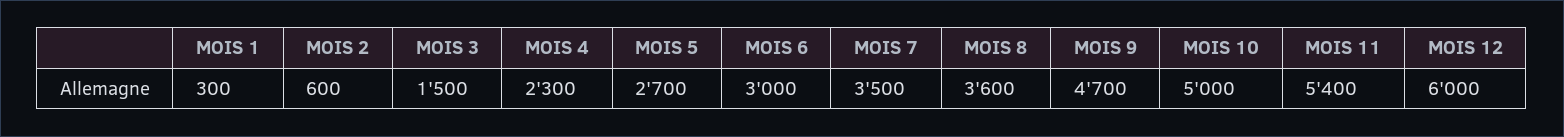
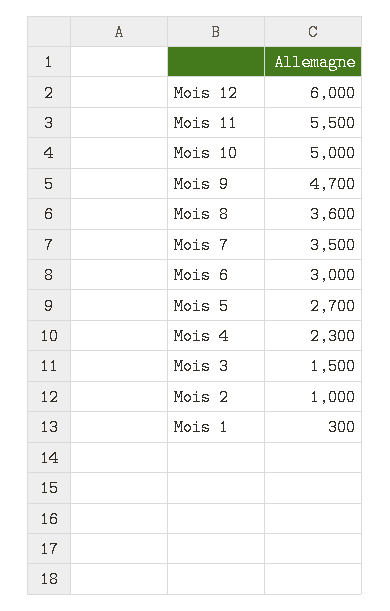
MOIS 2: 600 -> 1000
MOIS 11: 5400 -> 5500

